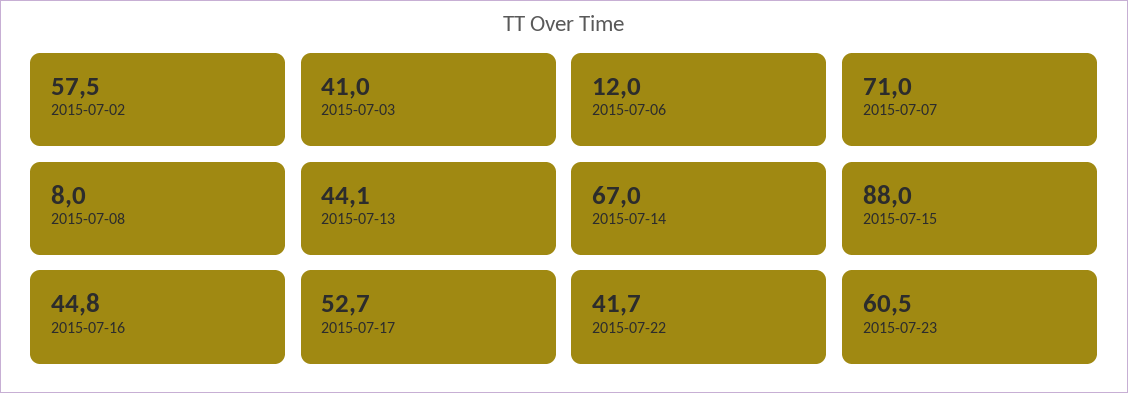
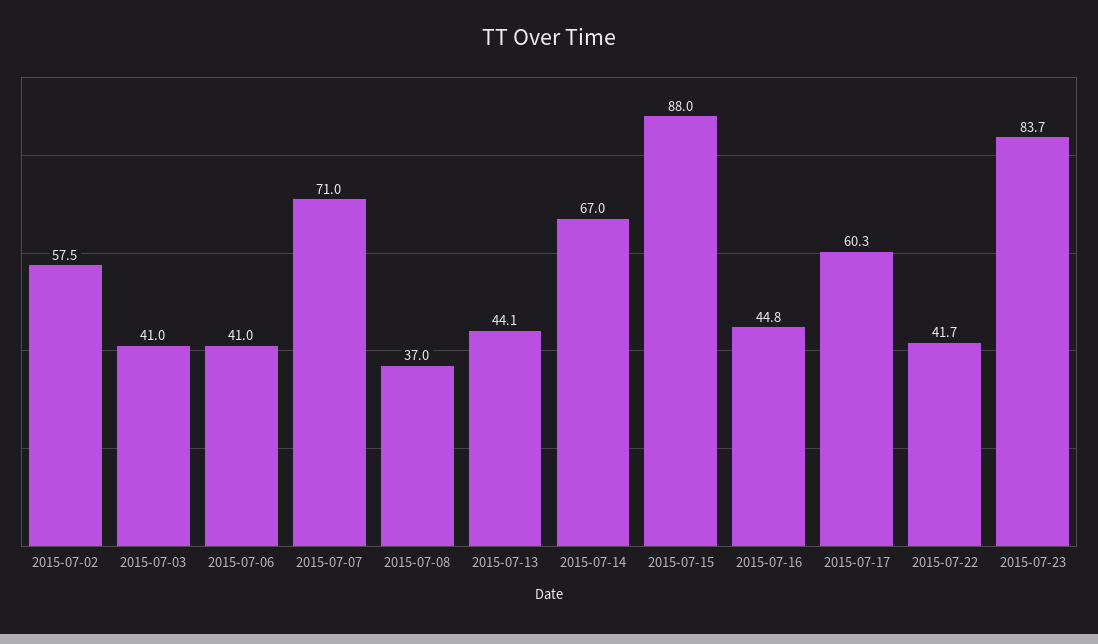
2015-07-06: 12 -> 41
2015-07-08: 8 -> 37
2015-07-17: 52.7 -> 60.3
2015-07-23: 60.5 -> 83.7

